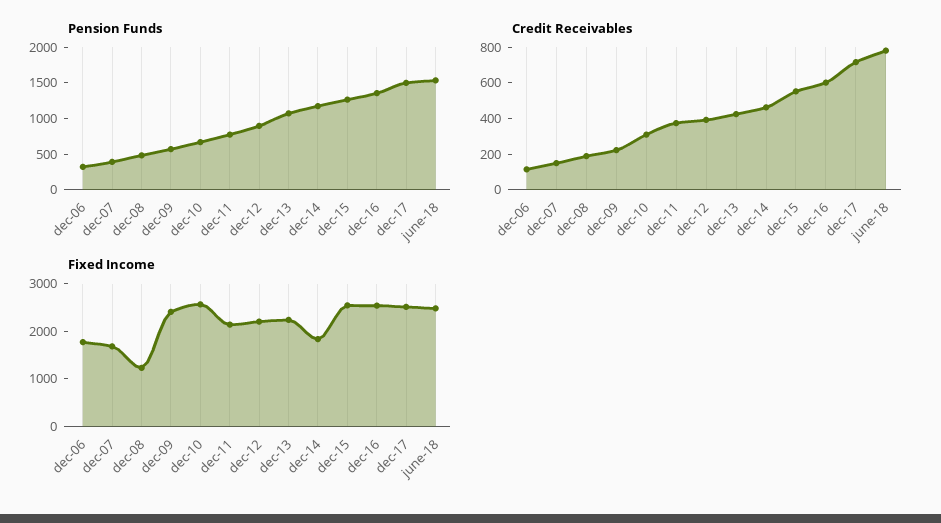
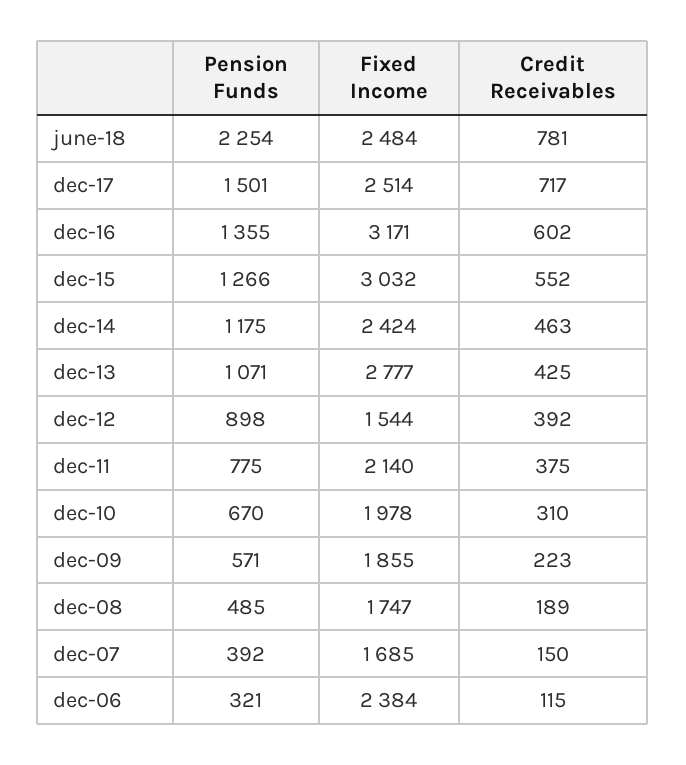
Pension Funds, june-18: 1500 -> 2254
Fixed Income, dec-06: 1800 -> 2384
Fixed Income, dec-08: 1200 -> 1747
Fixed Income, dec-09: 2400 -> 1855
Fixed Income, dec-10: 2600 -> 1978
Fixed Income, dec-12: 2200 -> 1544
Fixed Income, dec-13: 2200 -> 2777
Fixed Income, dec-14: 1800 -> 2424
Fixed Income, dec-15: 2600 -> 3032
Fixed Income, dec-16: 2600 -> 3171

